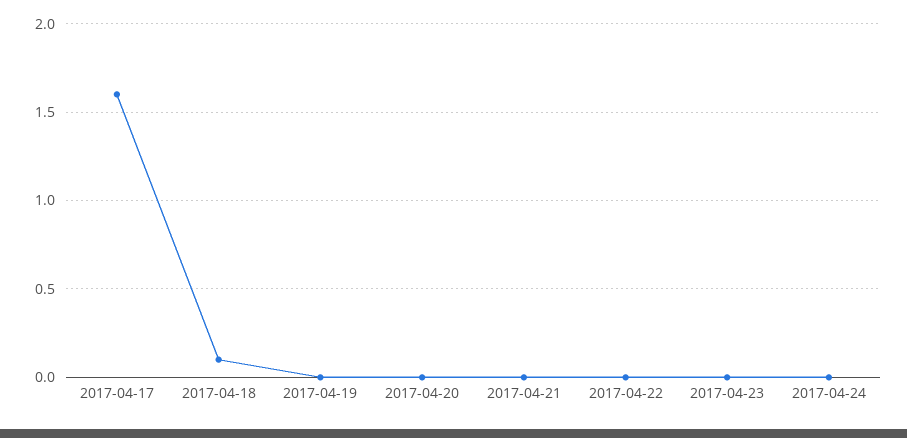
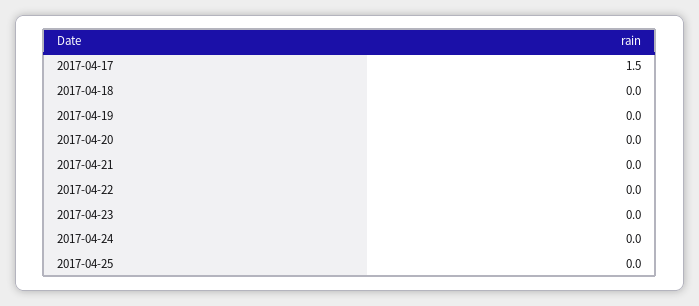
2017-04-17: 1.6 -> 1.5
2017-04-18: 0.1 -> 0
2017-04-25: none -> 0

